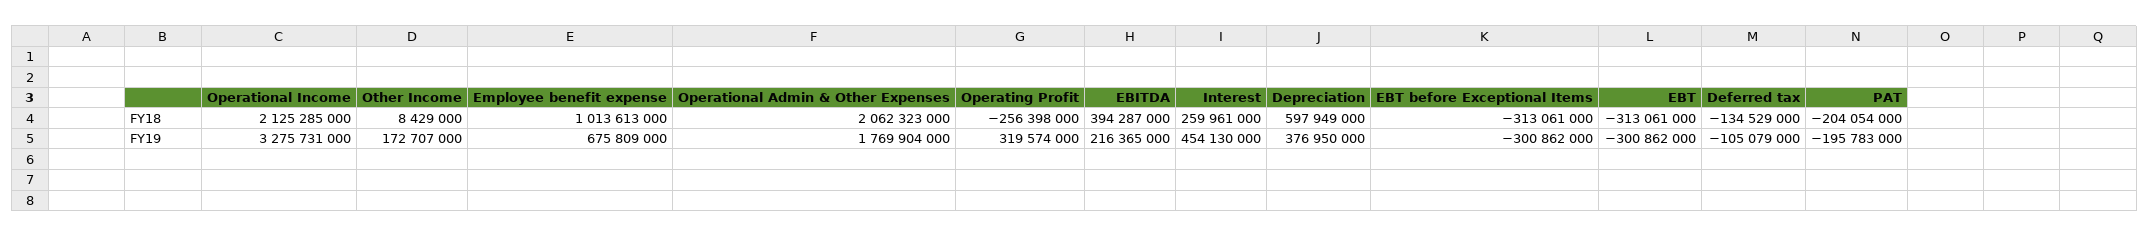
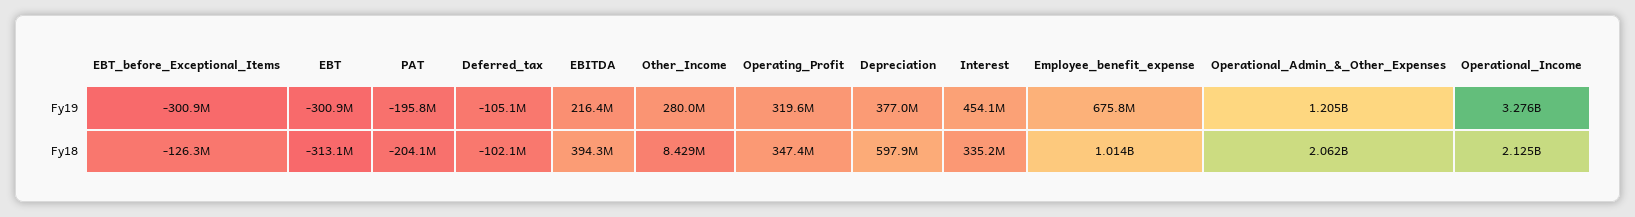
Operating Profit, FY18: -256398000 -> 347400000
Interest, FY18: 259961000 -> 335200000
EBT before Exceptional Items, FY18: -313061000 -> -126300000
Deferred tax, FY18: -134529000 -> -102100000
Other Income, FY19: 172707000 -> 280000000
Operational Admin & Other Expenses, FY19: 1769904000 -> 1205000000

